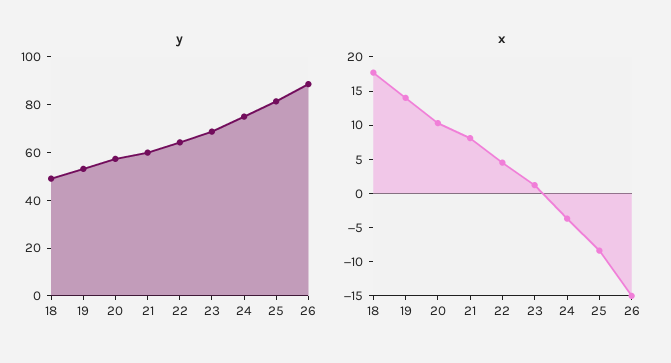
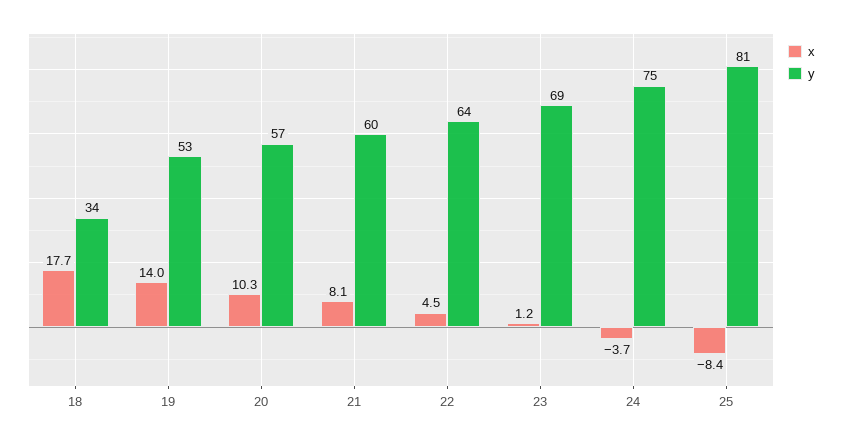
y, 18: 50 -> 34
y, 26: 90 -> none
x, 26: -15 -> none

